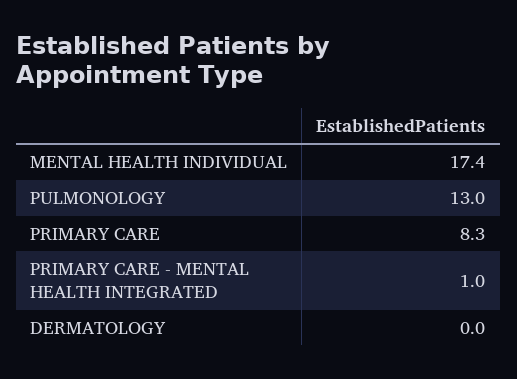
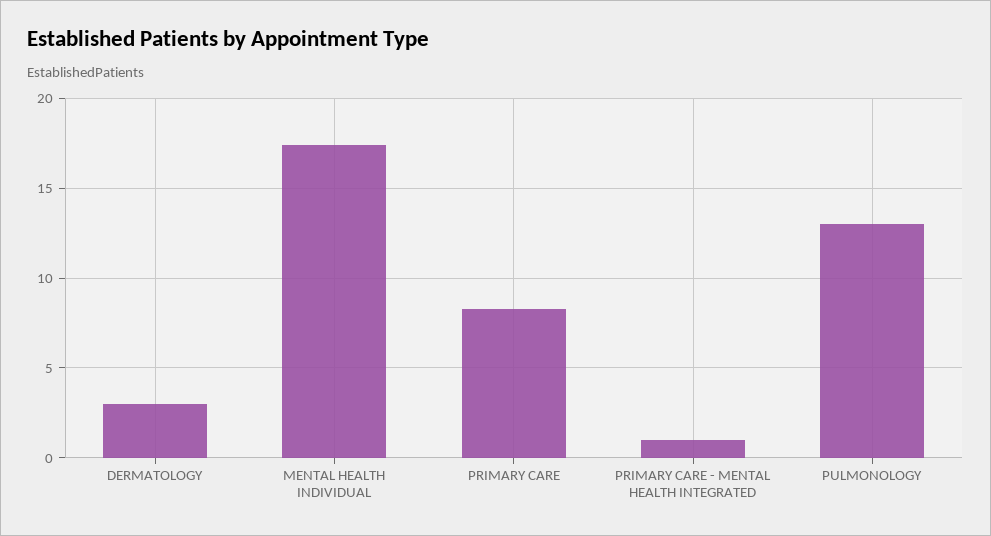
DERMATOLOGY: 0 -> 3

